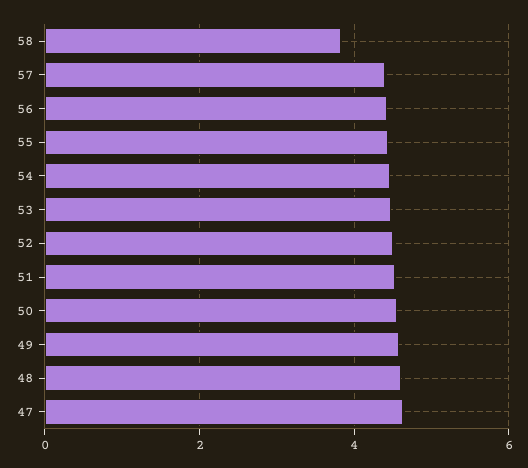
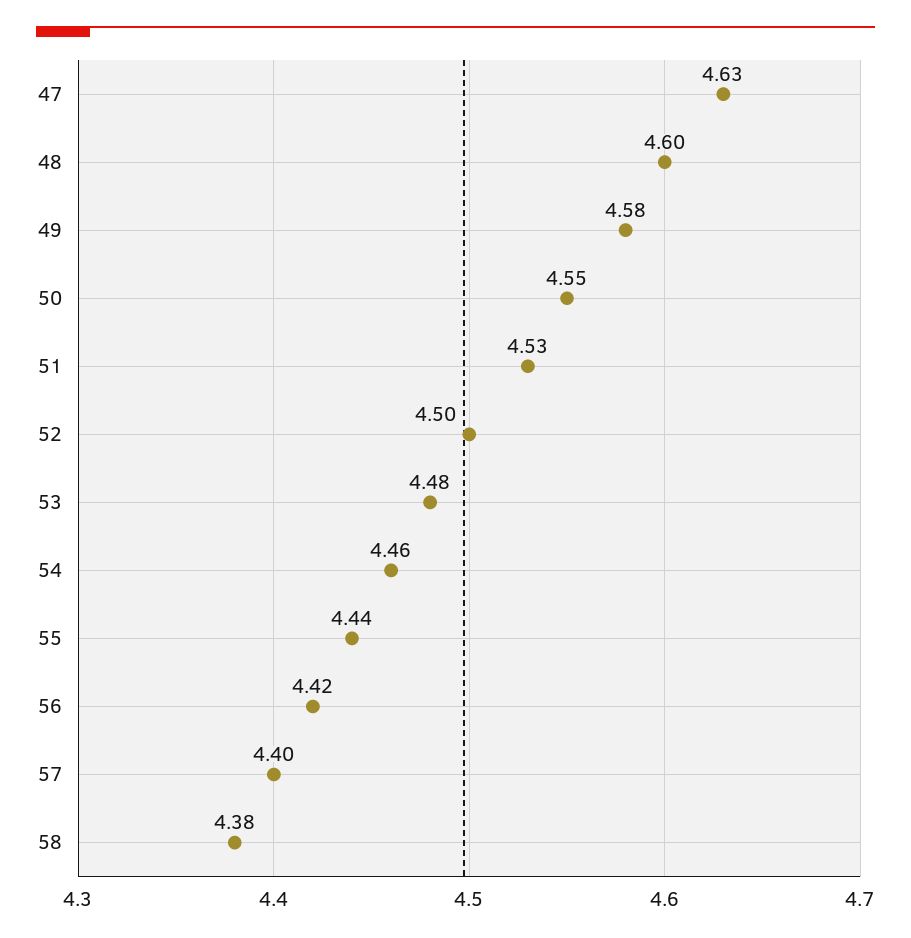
58: 3.8 -> 4.38

